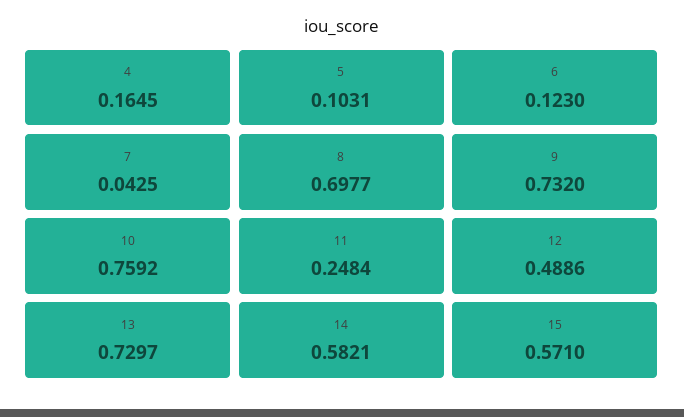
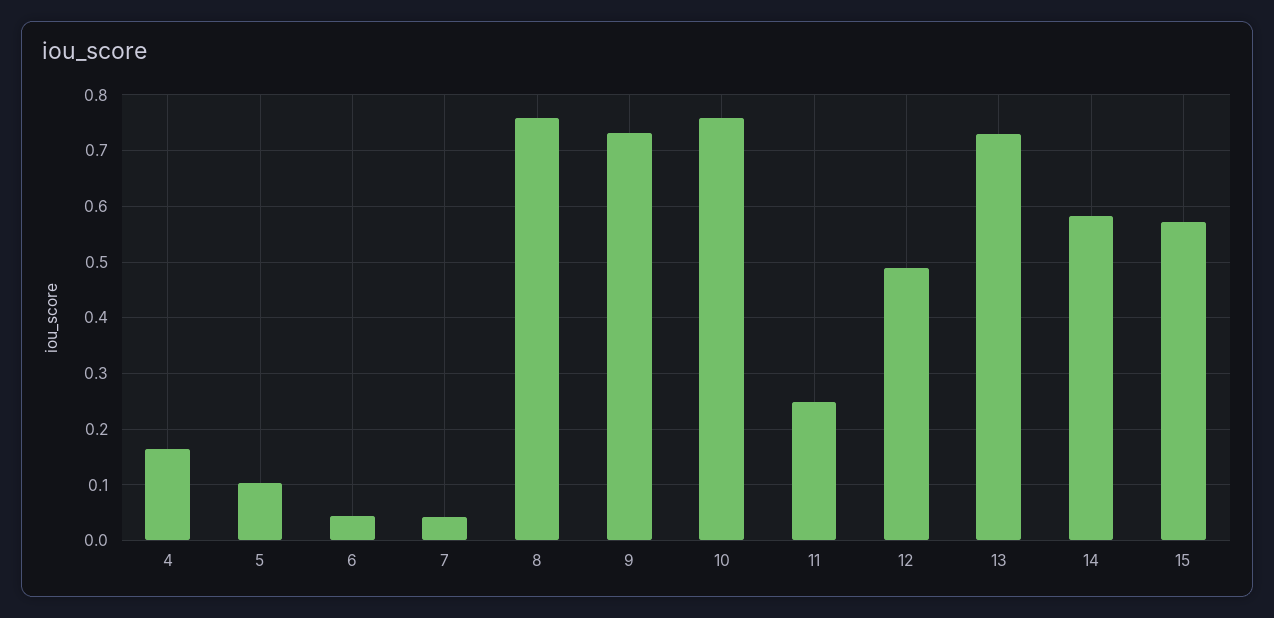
6: 0.123 -> 0.04
8: 0.6977 -> 0.76

